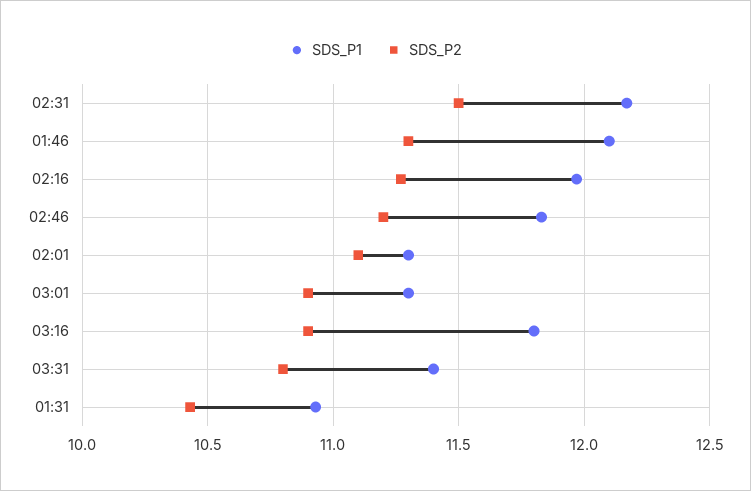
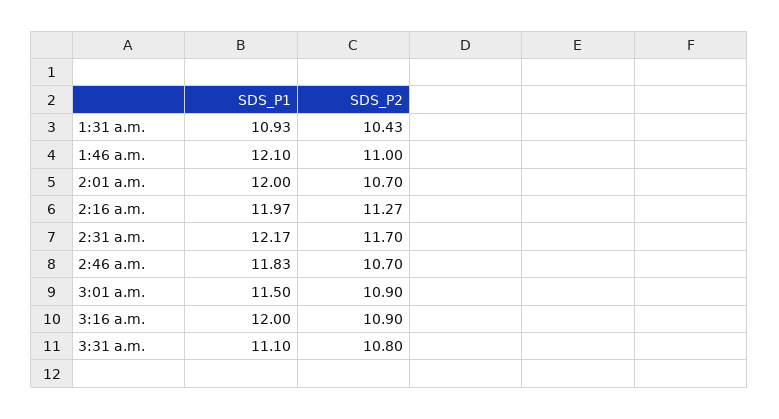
SDS_P2, 02:31: 11.5 -> 11.7
SDS_P2, 01:46: 11.3 -> 11
SDS_P2, 02:46: 11.2 -> 10.7
SDS_P1, 02:01: 11.3 -> 12
SDS_P2, 02:01: 11.1 -> 10.7
SDS_P1, 03:01: 11.3 -> 11.5
SDS_P1, 03:16: 11.8 -> 12
SDS_P1, 03:31: 11.4 -> 11.1

